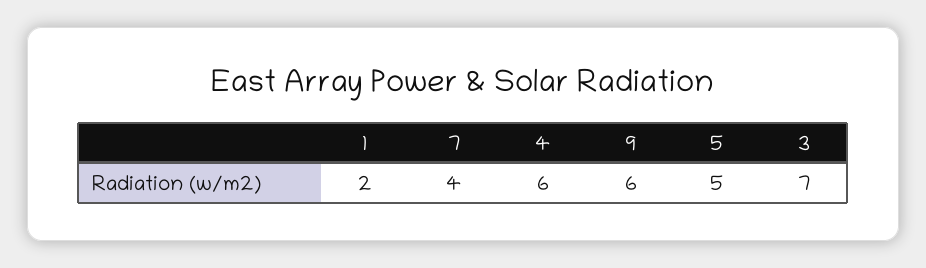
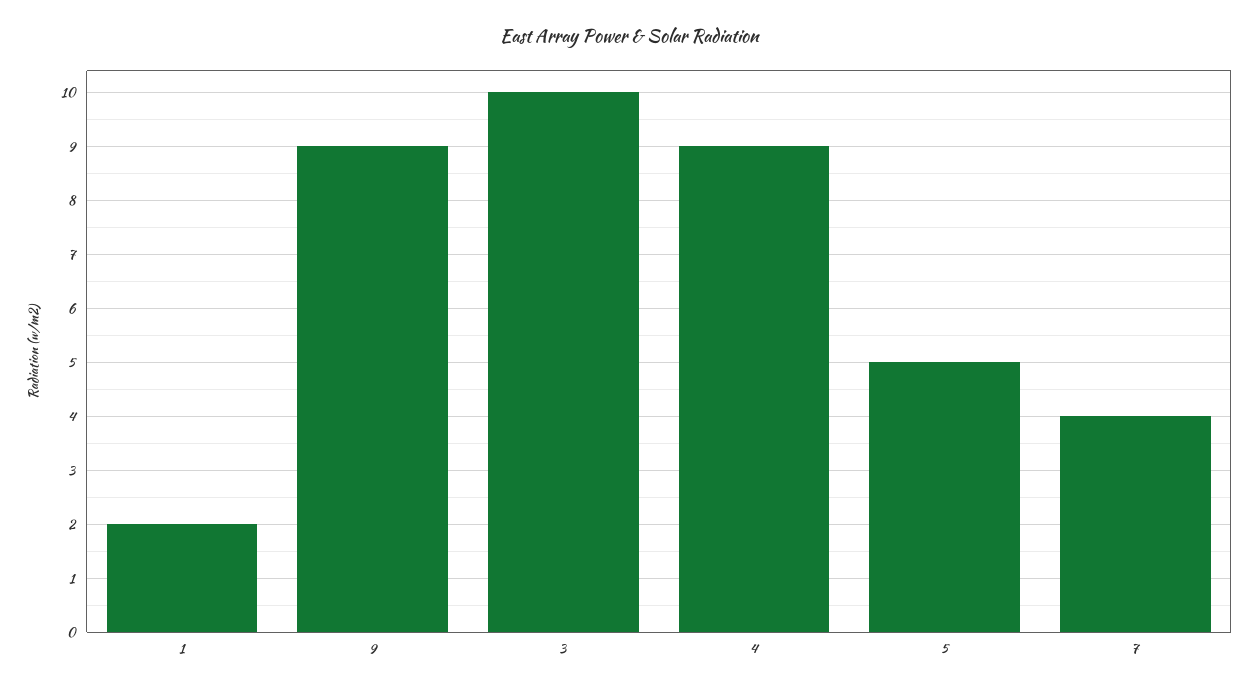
4: 6 -> 9
9: 6 -> 9
3: 7 -> 10

